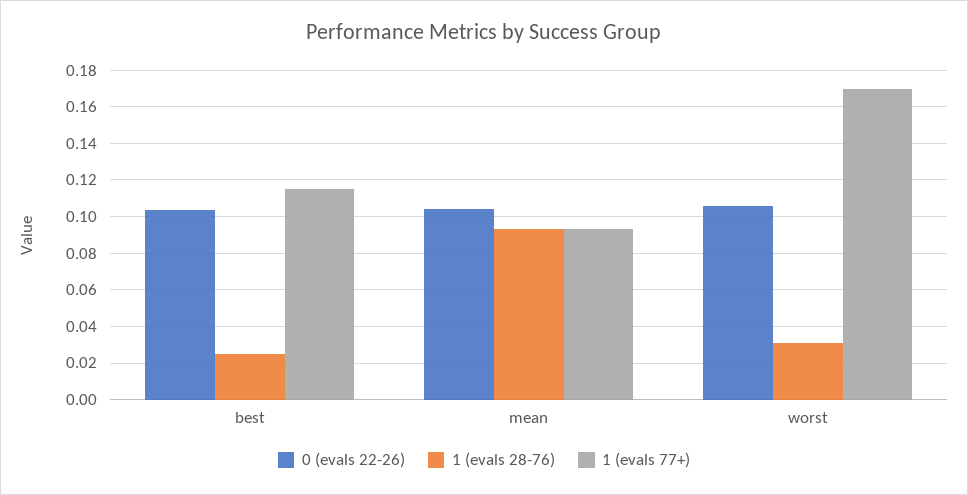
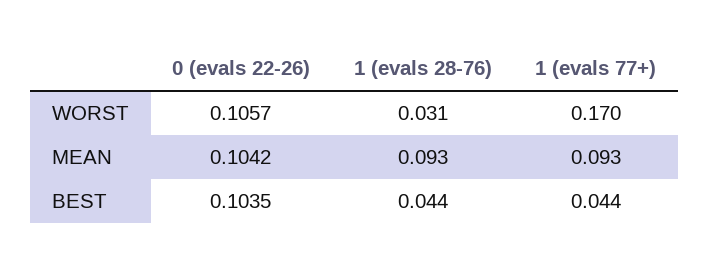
1 (evals 28-76), best: 0.025 -> 0.044
1 (evals 77+), best: 0.115 -> 0.044

